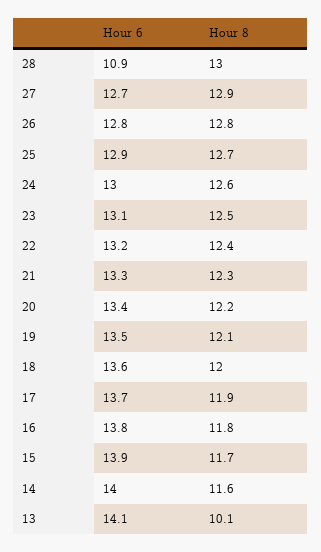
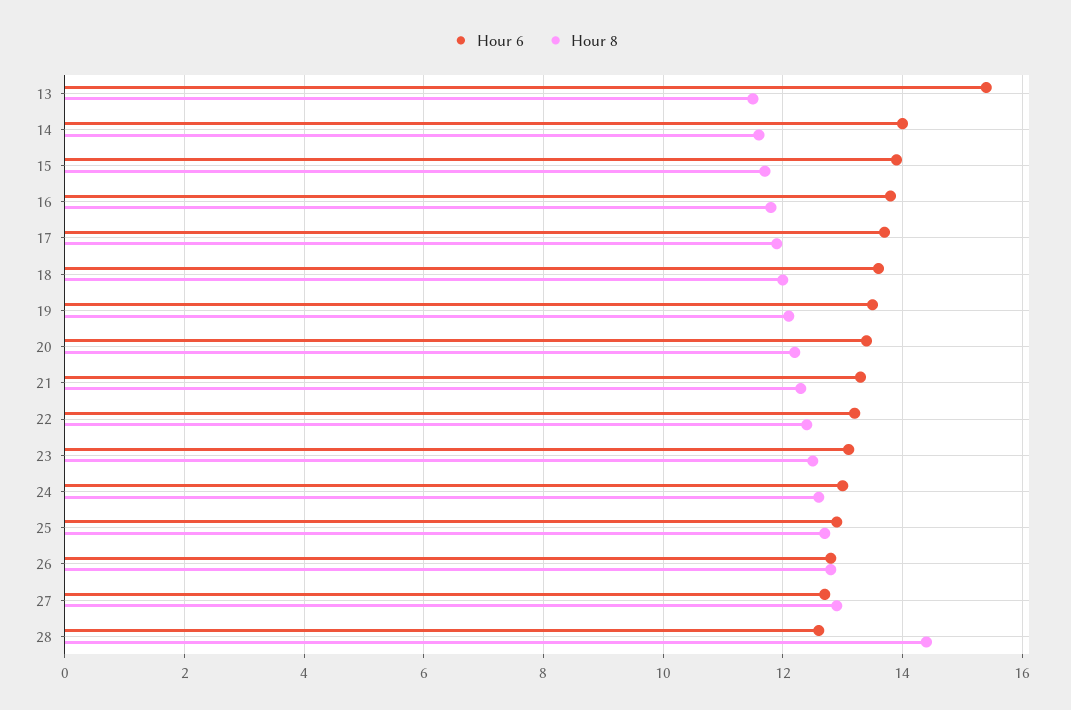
Hour 6, 28: 10.9 -> 12.5
Hour 8, 28: 13 -> 14.5
Hour 6, 13: 14.1 -> 15.5
Hour 8, 13: 10.1 -> 11.5

